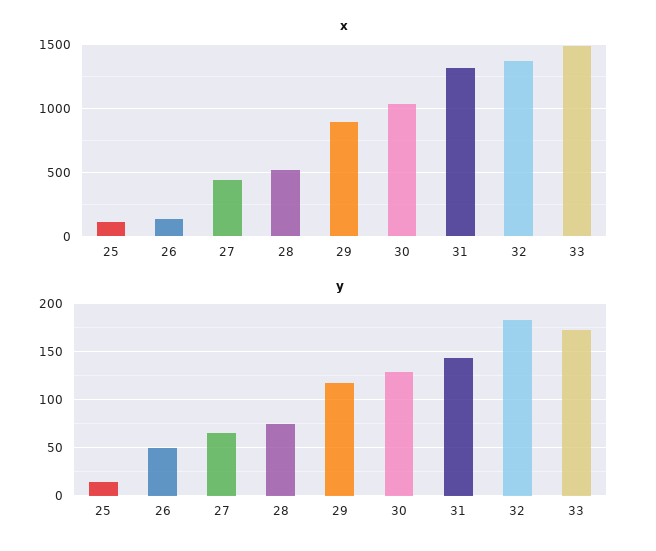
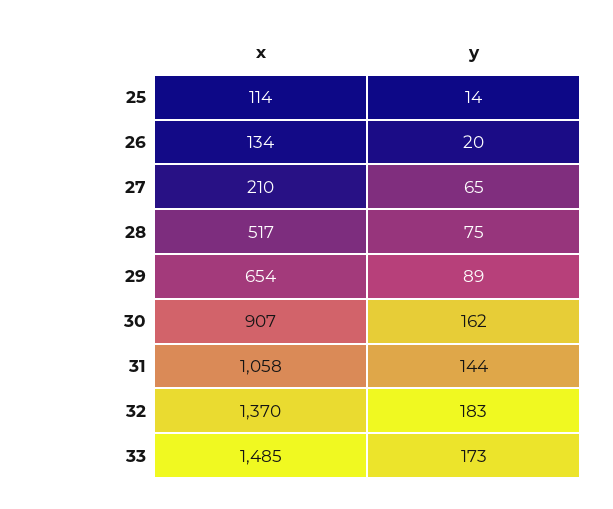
x, 27: 450 -> 210
x, 29: 900 -> 654
x, 30: 1050 -> 907
x, 31: 1300 -> 1058
y, 26: 50 -> 20
y, 29: 120 -> 89
y, 30: 130 -> 162

